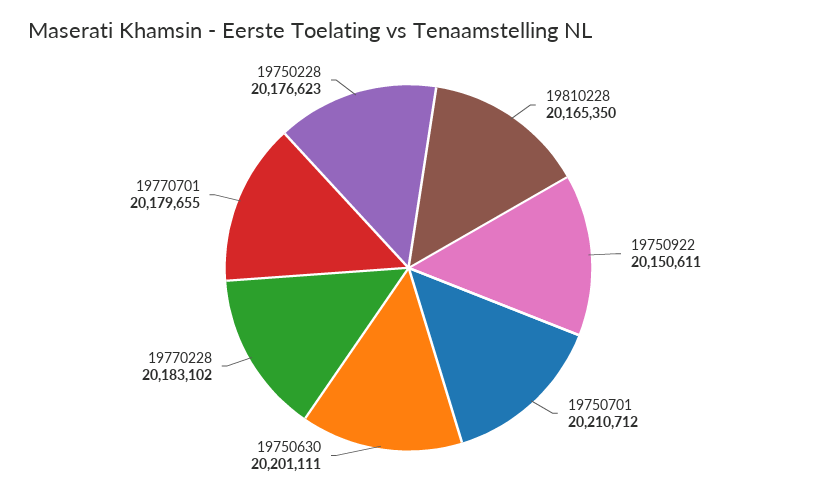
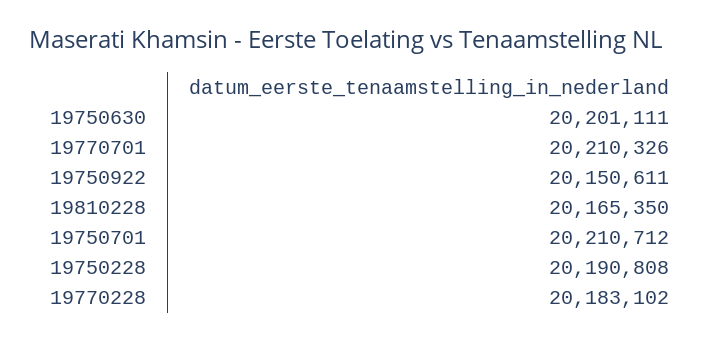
19770701: 20179655 -> 20210326
19750228: 20176623 -> 20190808

